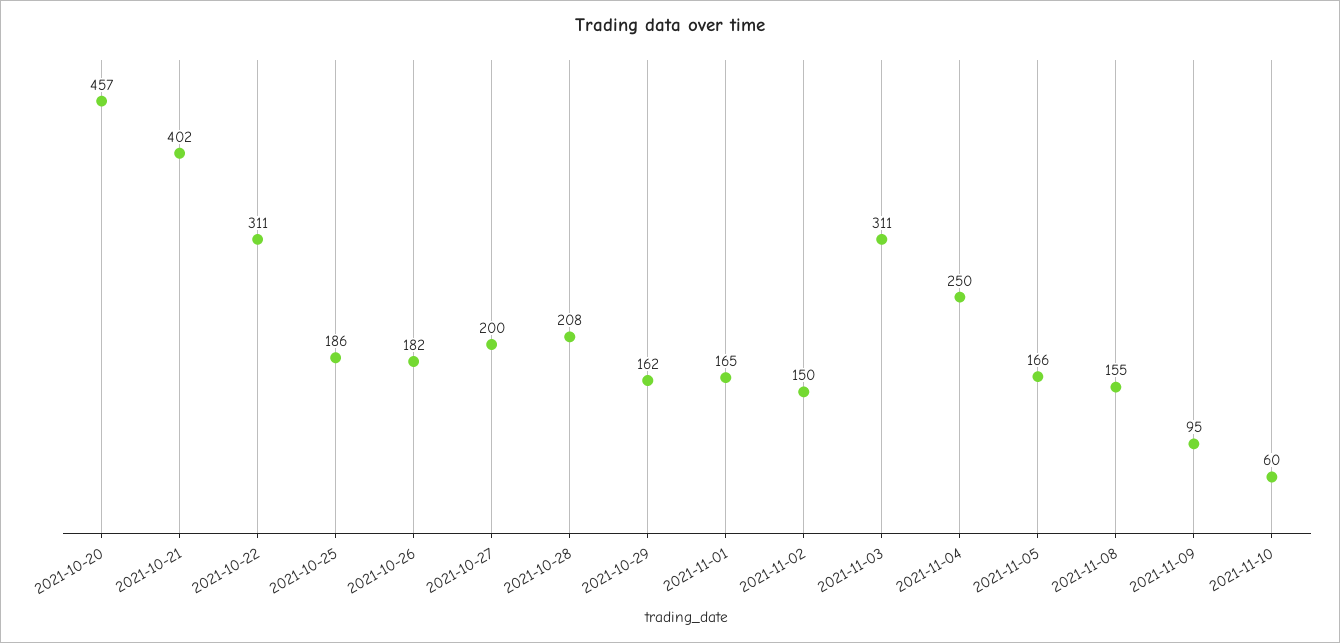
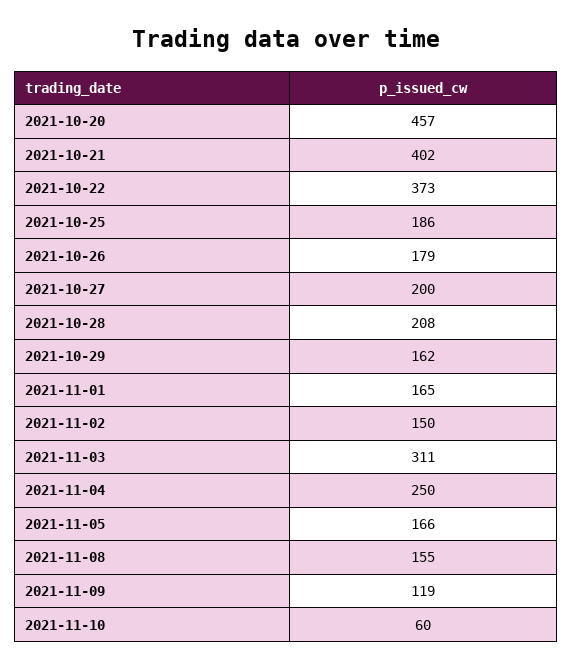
2021-10-22: 311 -> 373
2021-10-26: 182 -> 179
2021-11-09: 95 -> 119

